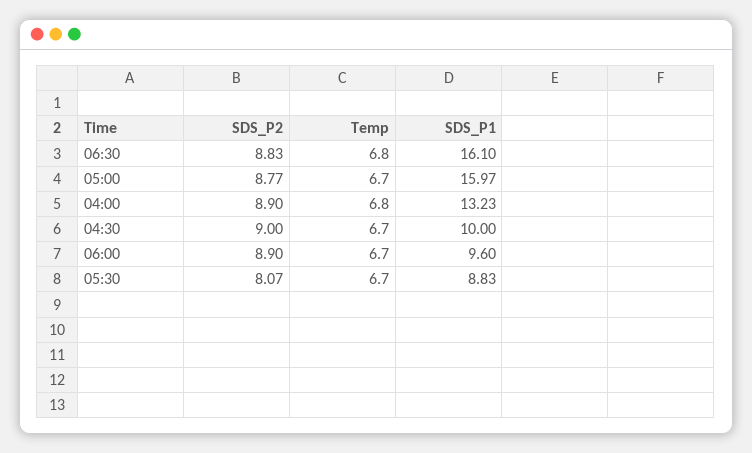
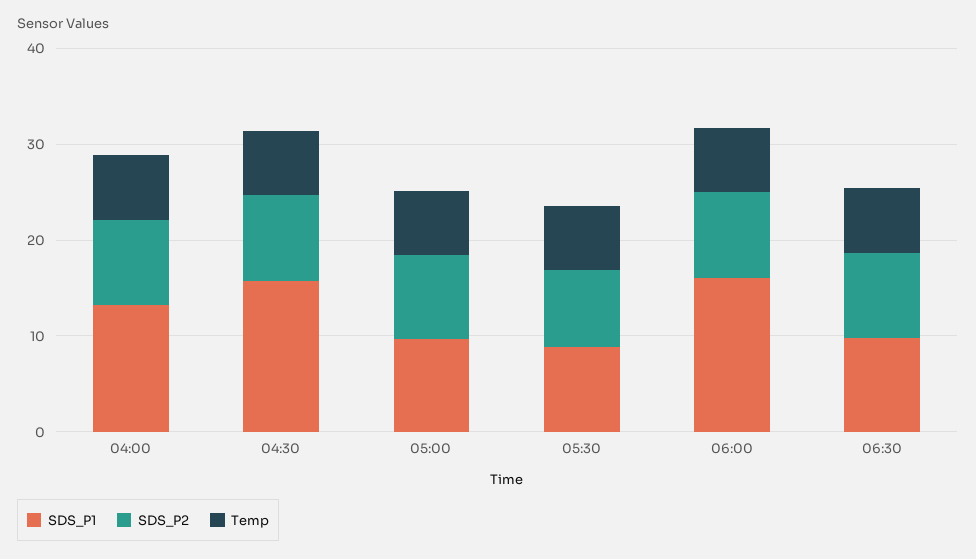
SDS_P1, 06:30: 16.1 -> 10
SDS_P1, 05:00: 15.97 -> 10
SDS_P1, 04:30: 10 -> 16
SDS_P1, 06:00: 9.6 -> 16

